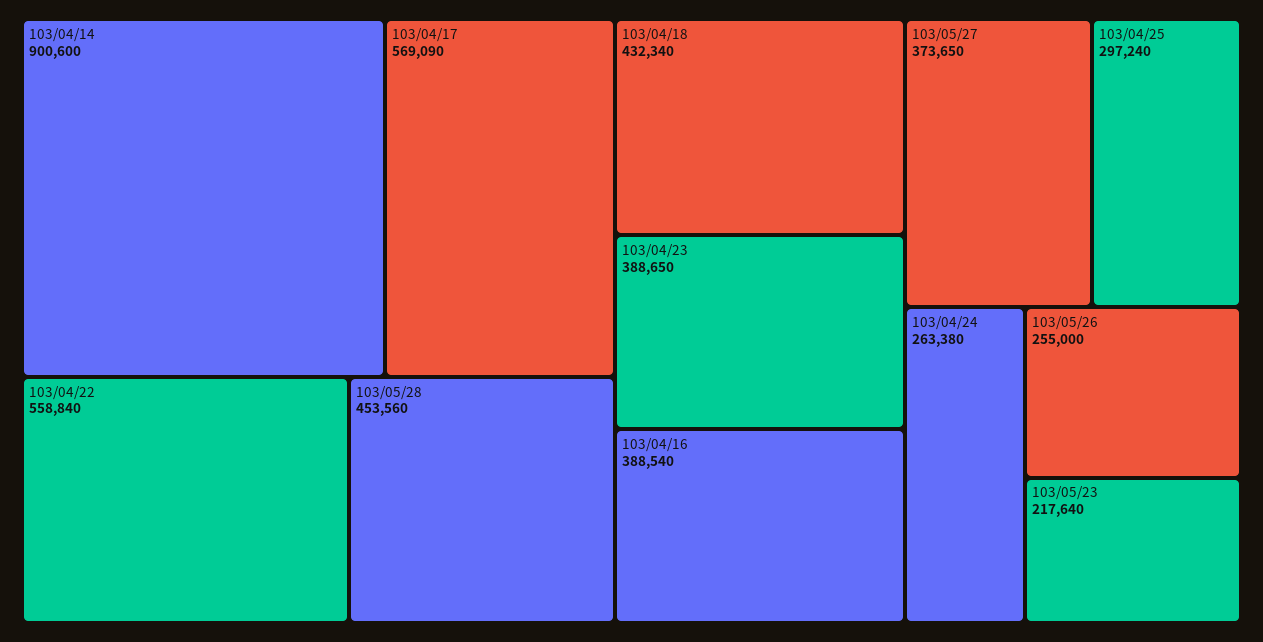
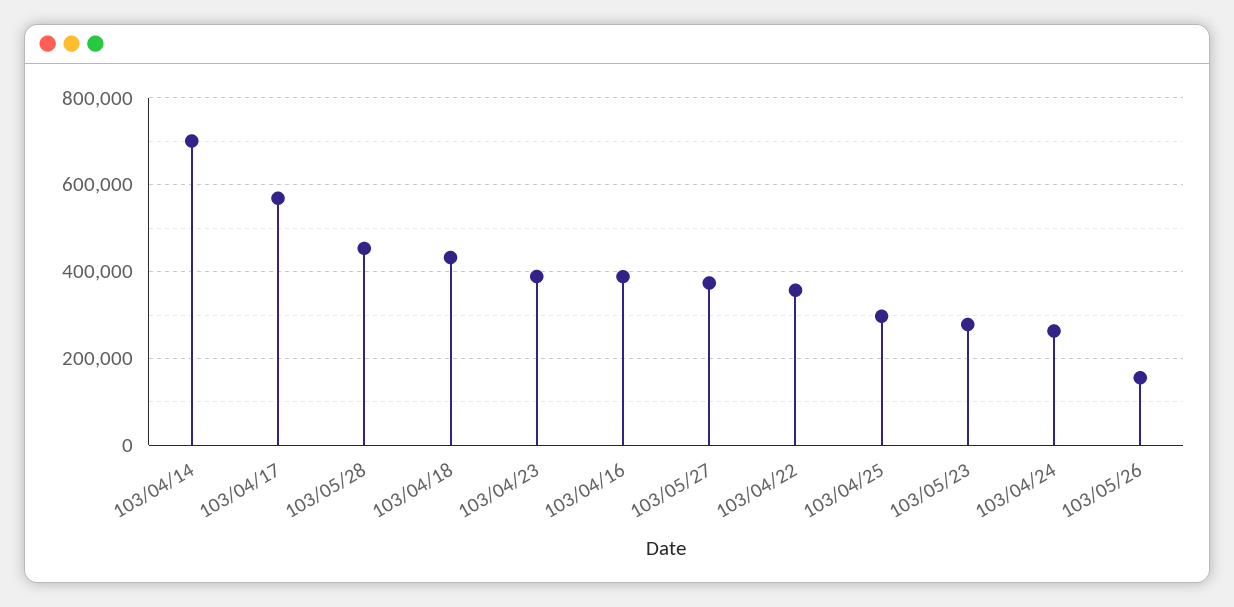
103/04/14: 900600 -> 700000
103/04/22: 558840 -> 360000
103/05/26: 255000 -> 160000
103/05/23: 217640 -> 280000

